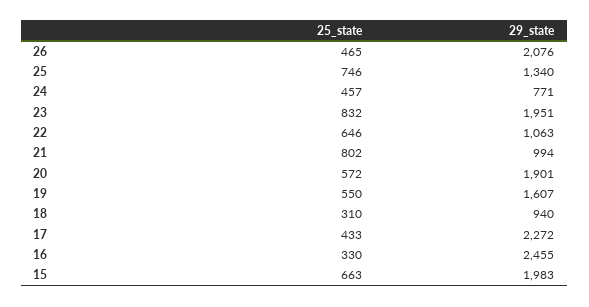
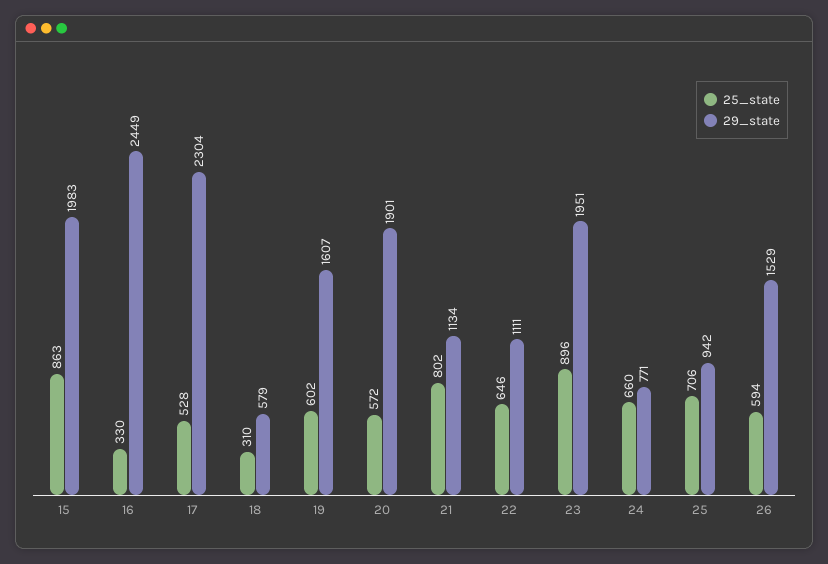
25_state, 26: 465 -> 594
29_state, 26: 2076 -> 1529
25_state, 25: 746 -> 706
29_state, 25: 1340 -> 942
25_state, 24: 457 -> 660
25_state, 23: 832 -> 896
29_state, 22: 1063 -> 1111
29_state, 21: 994 -> 1134
25_state, 19: 550 -> 602
29_state, 18: 940 -> 579
25_state, 17: 433 -> 528
29_state, 17: 2272 -> 2304
29_state, 16: 2455 -> 2449
25_state, 15: 663 -> 863

